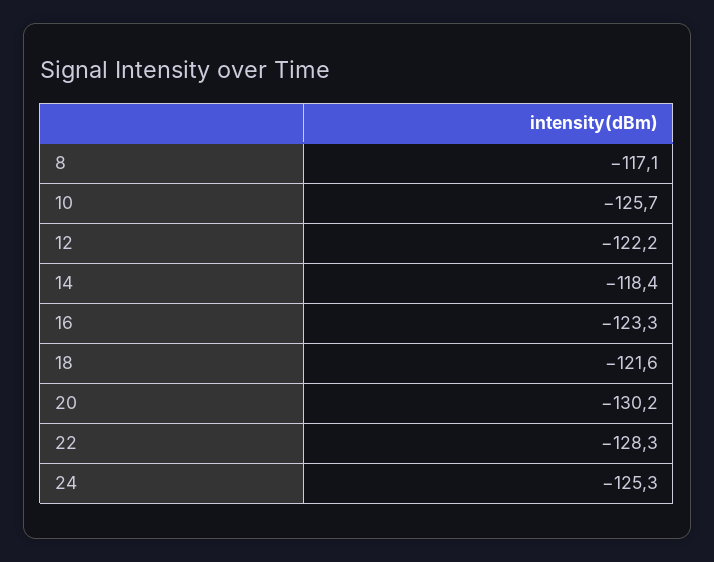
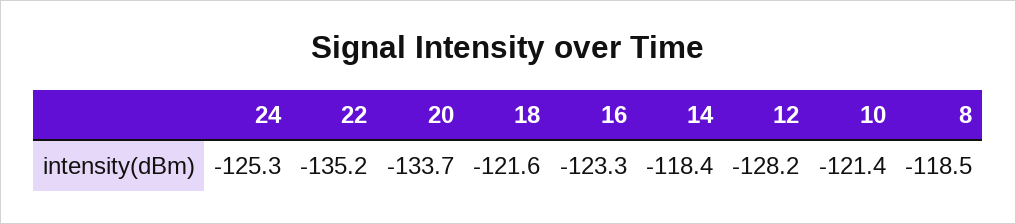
8: -117.1 -> -118.5
10: -125.7 -> -121.4
12: -122.2 -> -128.2
20: -130.2 -> -133.7
22: -128.3 -> -135.2

